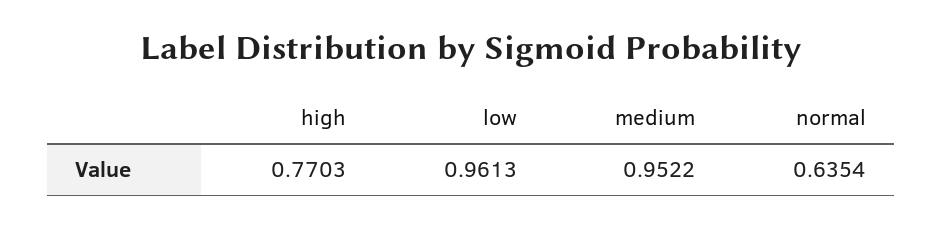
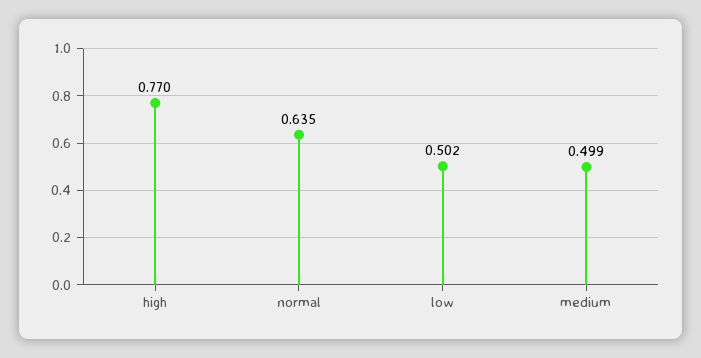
low: 0.9613 -> 0.502
medium: 0.9522 -> 0.499

